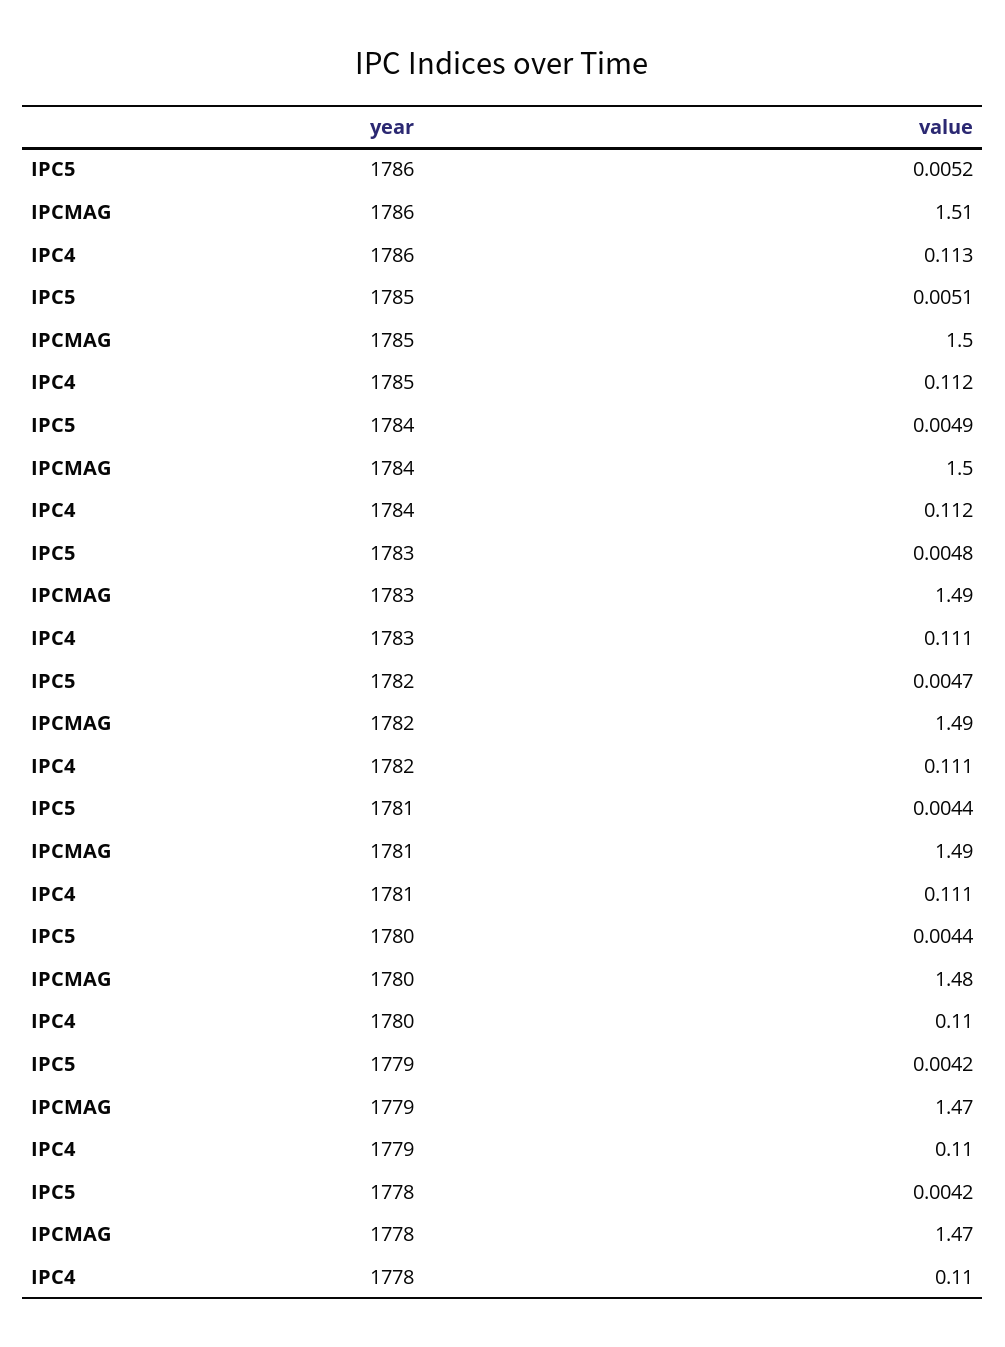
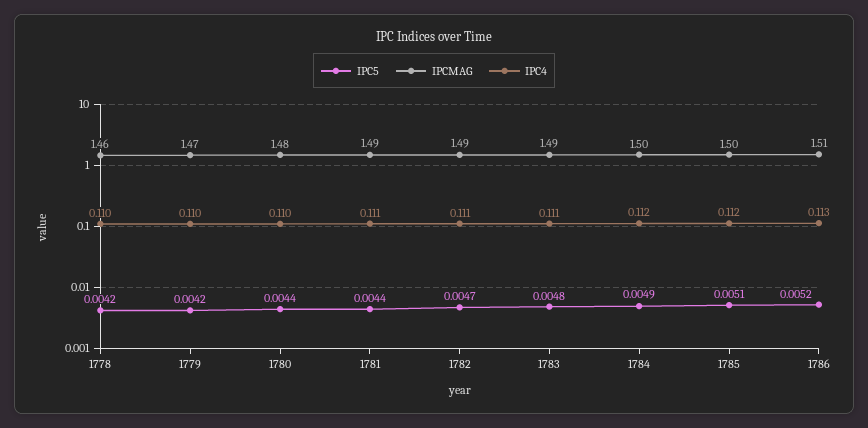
IPCMAG, 1778: 1.47 -> 1.46

